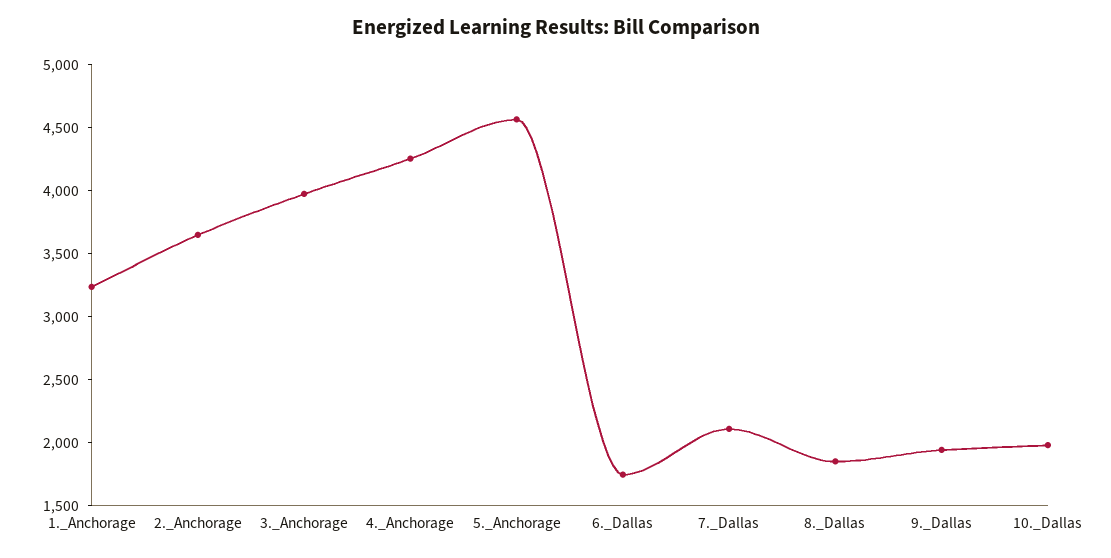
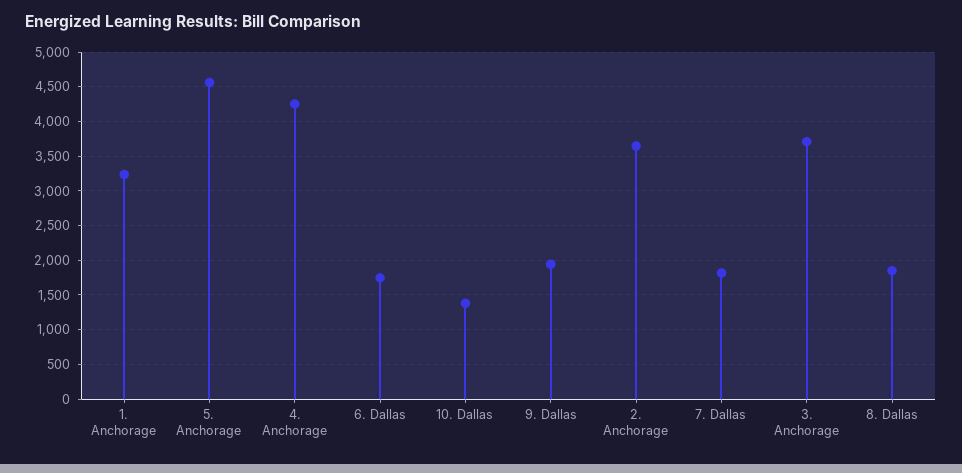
3._Anchorage: 4000 -> 3700
7._Dallas: 2100 -> 1800
10._Dallas: 2000 -> 1400

